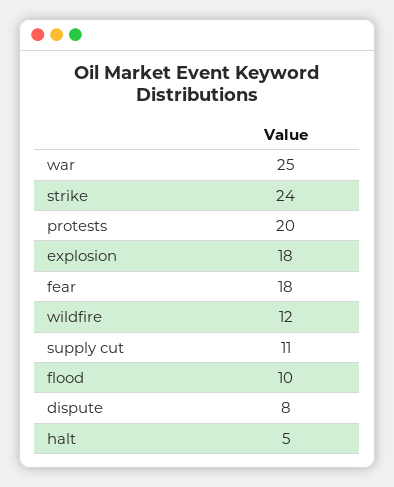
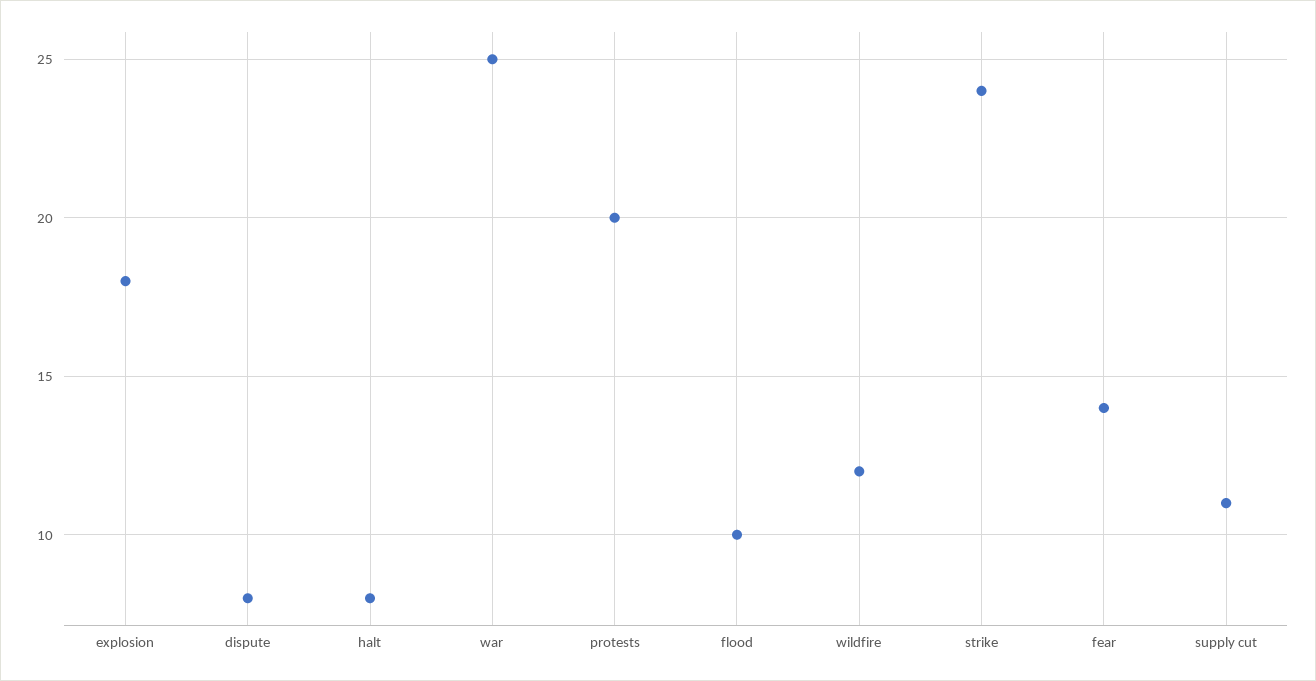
fear: 18 -> 14
halt: 5 -> 8

